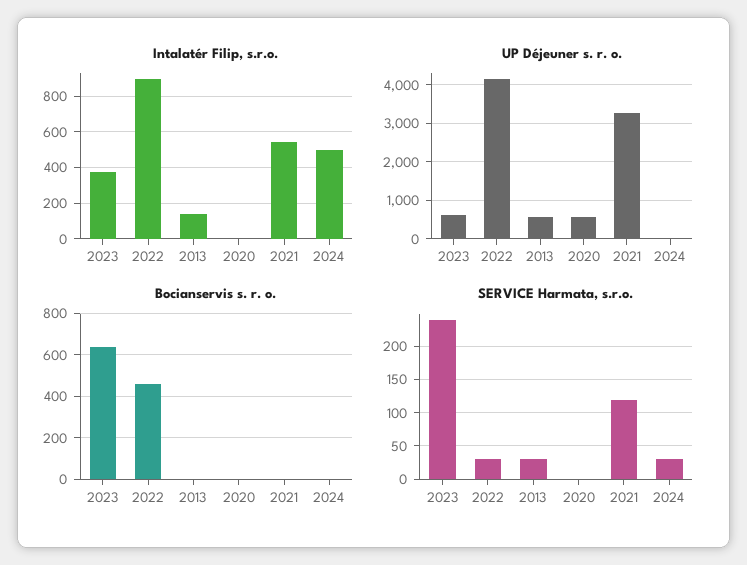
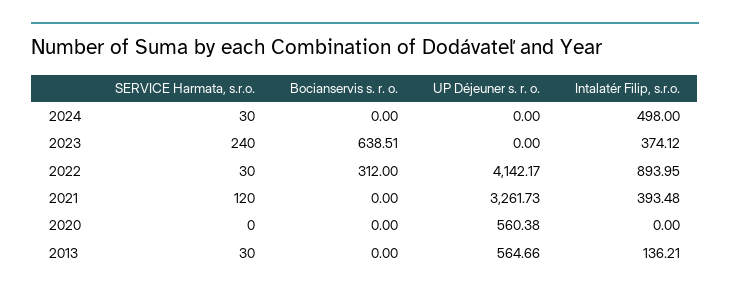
Intalatér Filip, s.r.o., 2021: 550 -> 393.48
UP Déjeuner s. r. o., 2023: 600 -> 0
Bocianservis s. r. o., 2022: 450 -> 312

